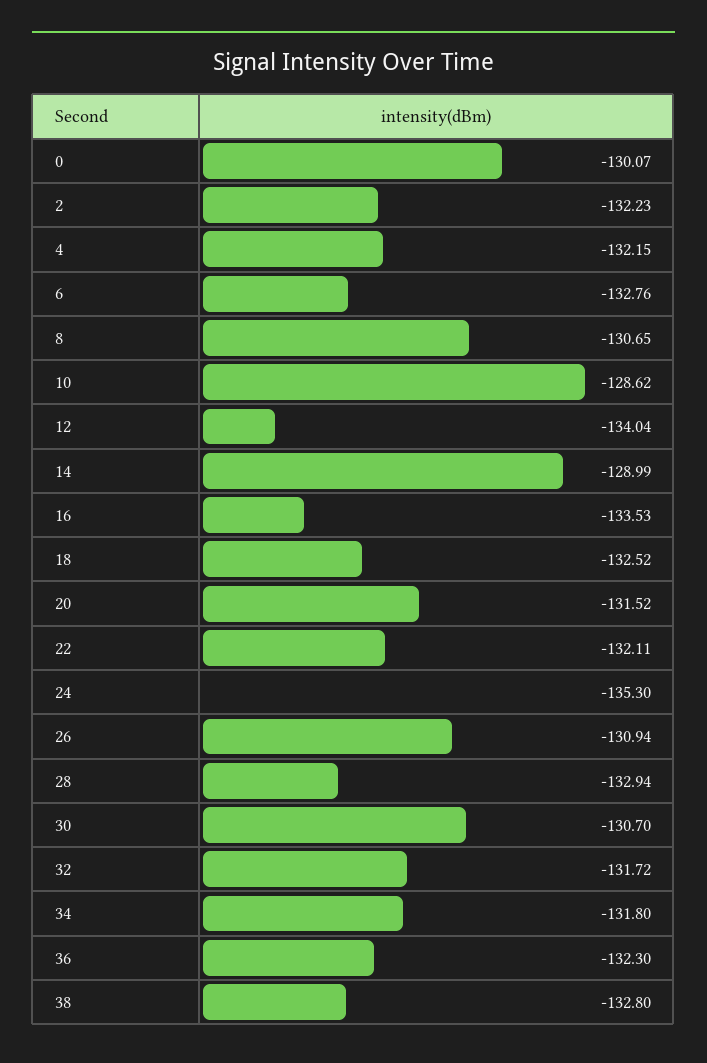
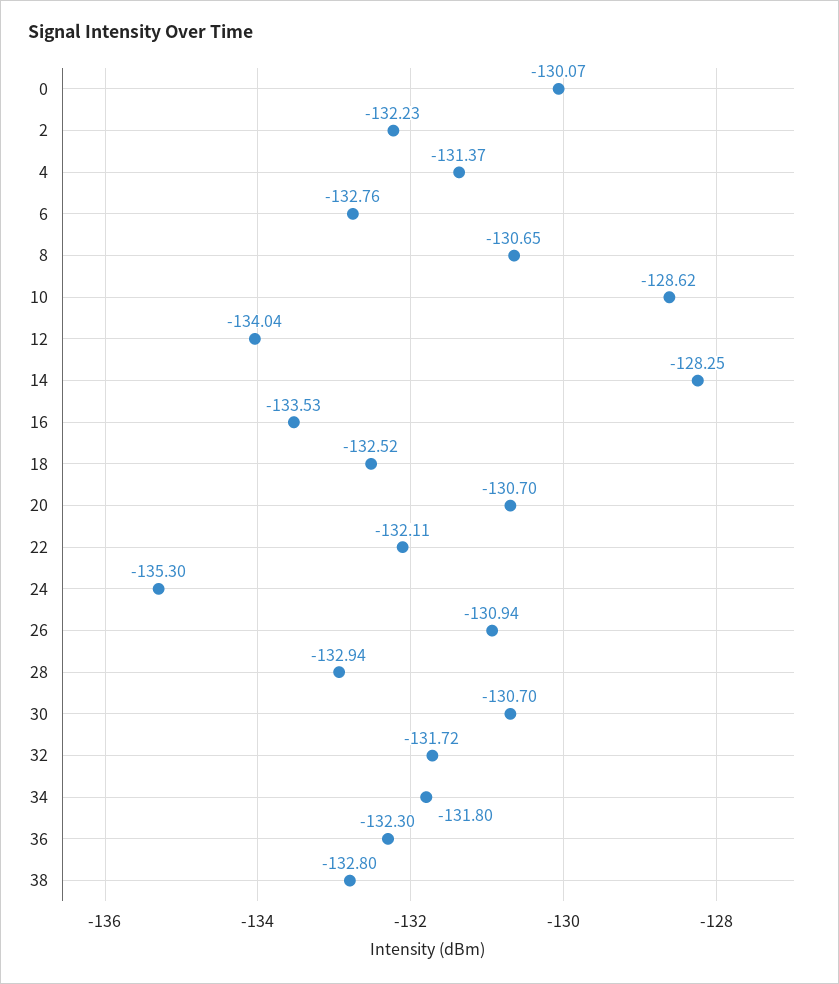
4: -132.15 -> -131.37
14: -128.99 -> -128.25
20: -131.52 -> -130.7

